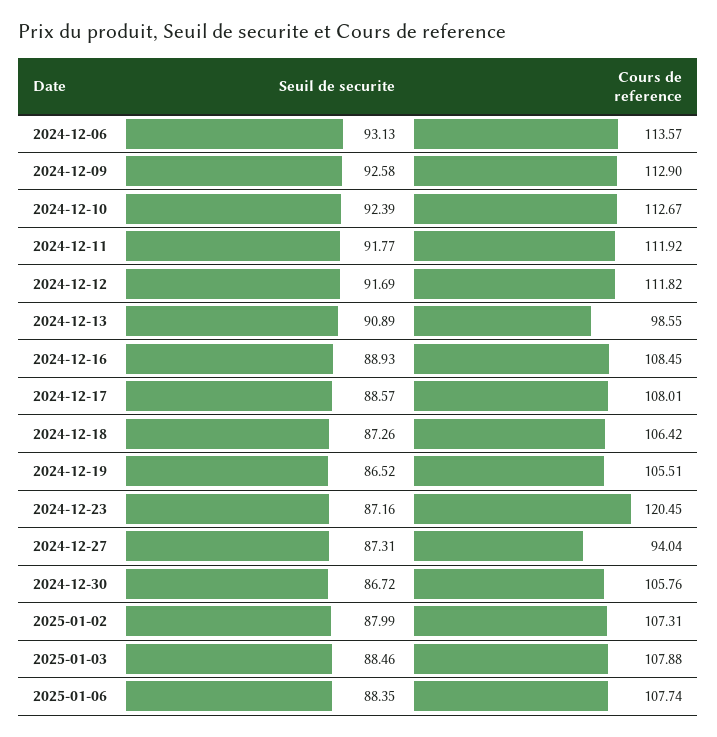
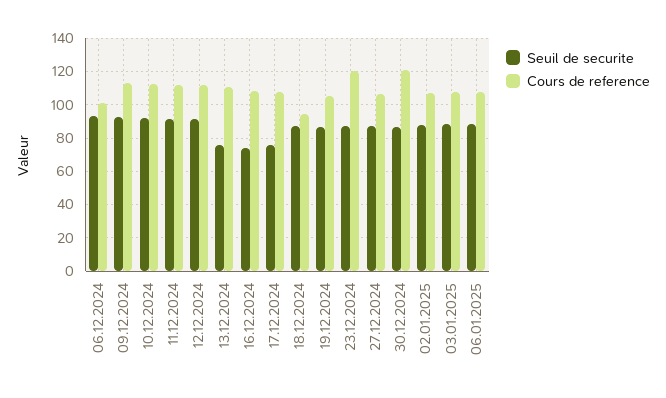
Cours de reference, 2024-12-06: 113.57 -> 100
Seuil de securite, 2024-12-13: 90.89 -> 75
Cours de reference, 2024-12-13: 98.55 -> 110
Seuil de securite, 2024-12-16: 88.93 -> 75
Seuil de securite, 2024-12-17: 88.57 -> 75
Cours de reference, 2024-12-18: 106.42 -> 95
Cours de reference, 2024-12-27: 94.04 -> 105
Cours de reference, 2024-12-30: 105.76 -> 120

